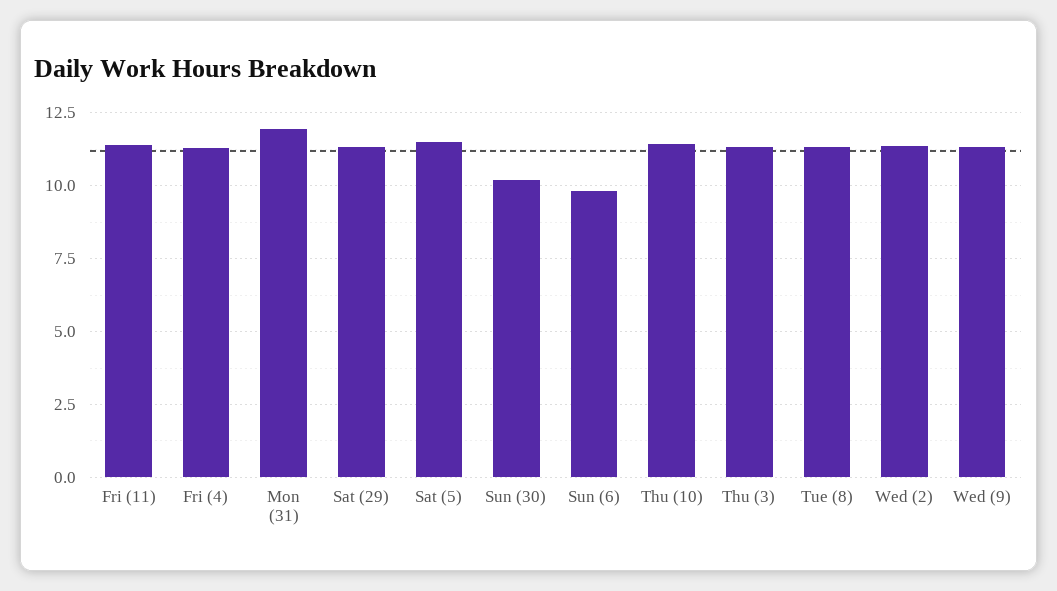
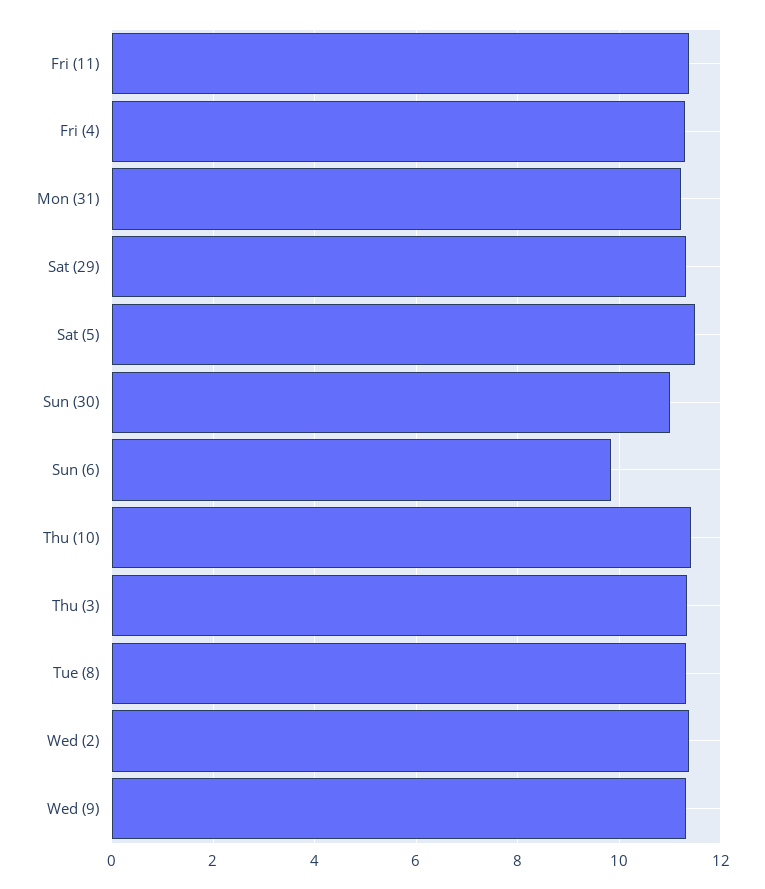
Mon (31): 12 -> 11.2
Sun (30): 10.25 -> 11

